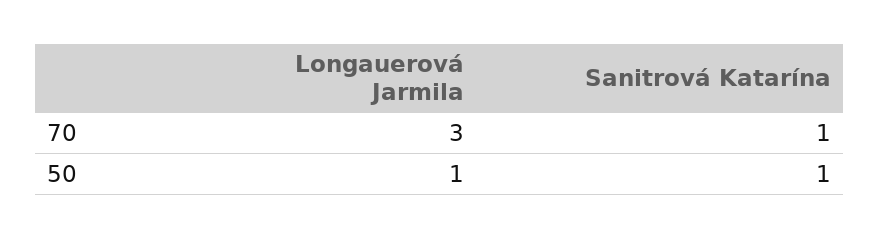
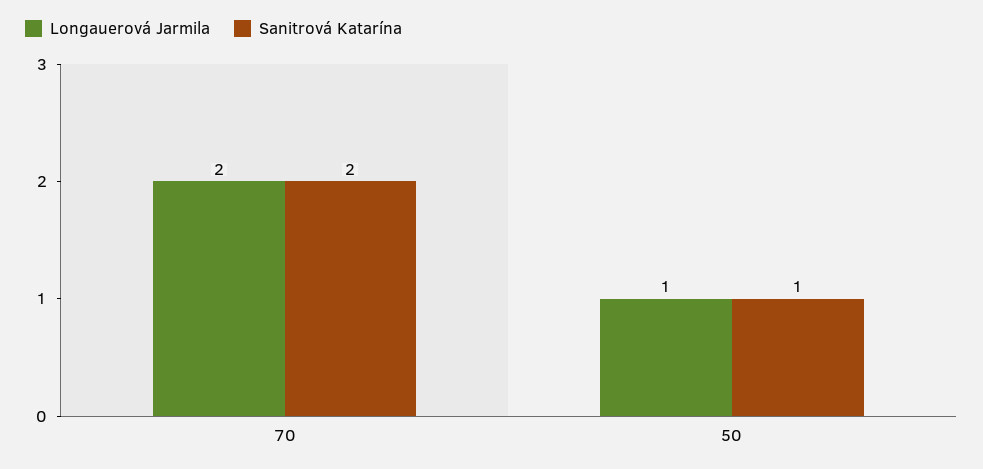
Longauerová Jarmila, 70: 3 -> 2
Sanitrová Katarína, 70: 1 -> 2

